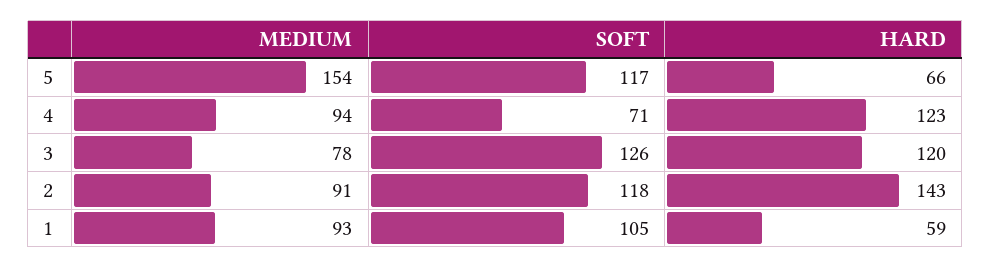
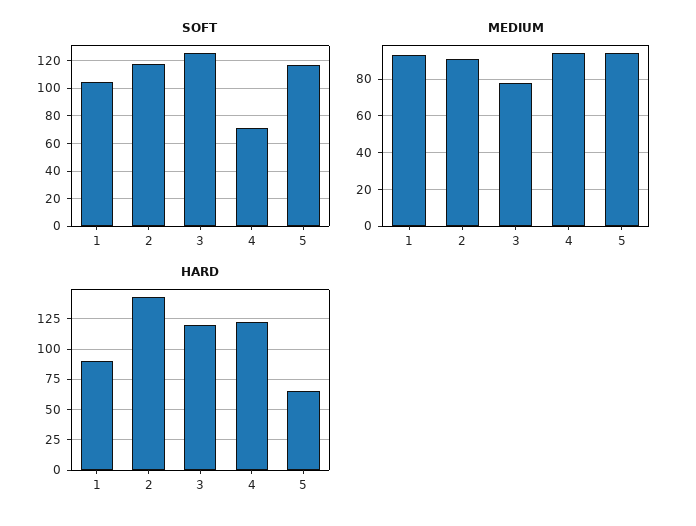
MEDIUM, 5: 154 -> 95
HARD, 1: 59 -> 90

